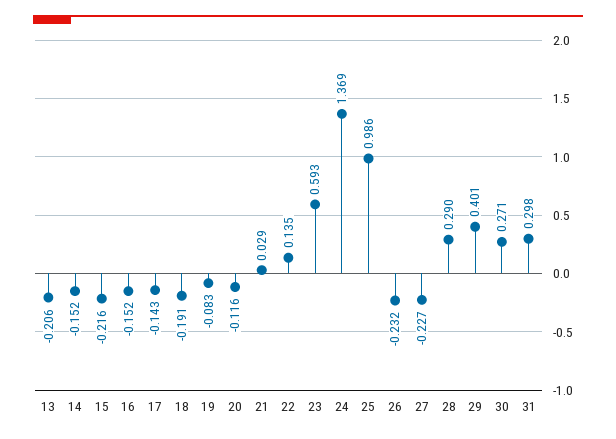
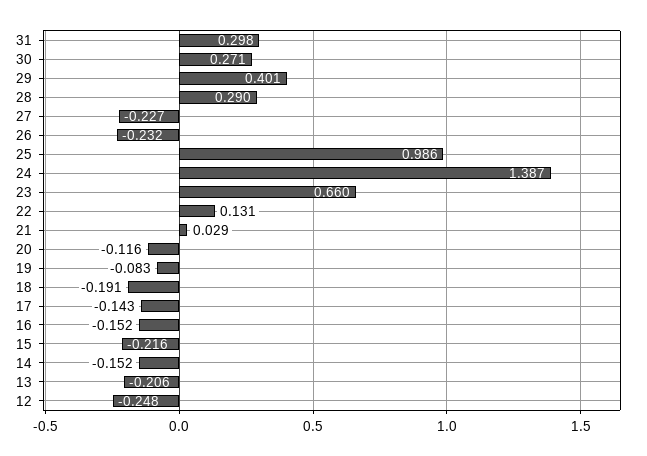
22: 0.135 -> 0.131
23: 0.593 -> 0.66
24: 1.369 -> 1.387
12: none -> -0.248

